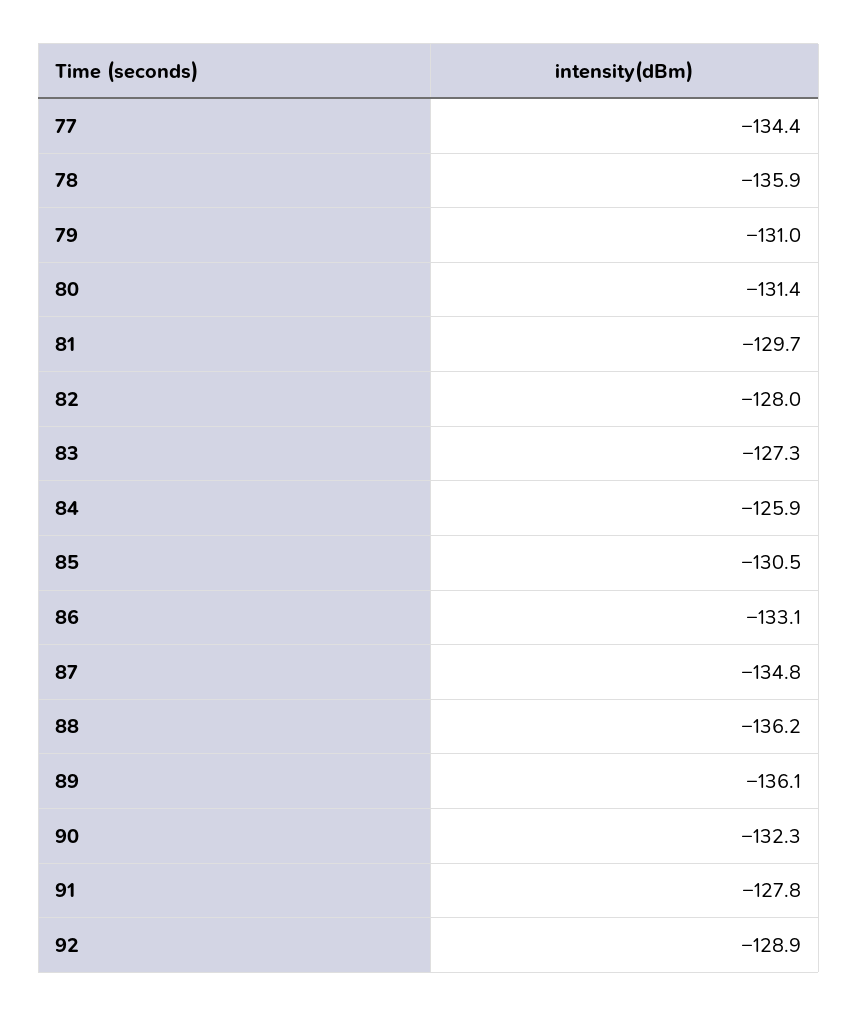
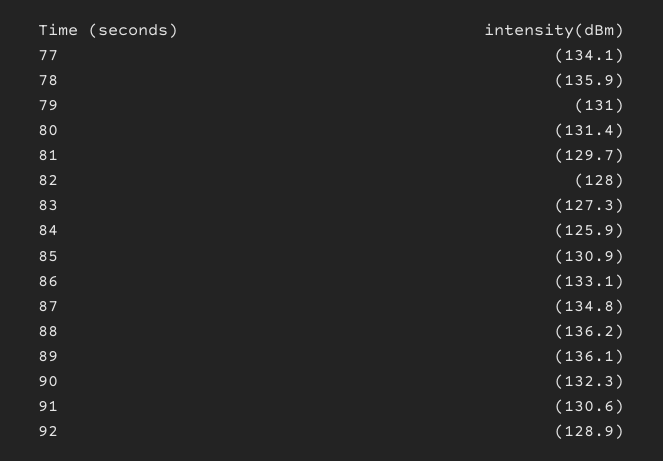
77: -134.4 -> -134.1
85: -130.5 -> -130.9
91: -127.8 -> -130.6

